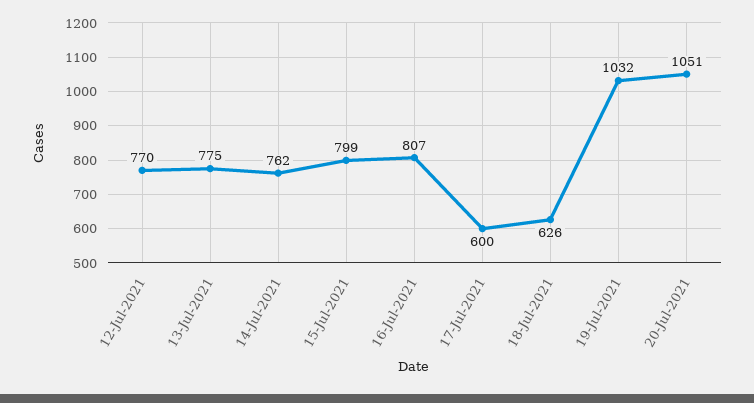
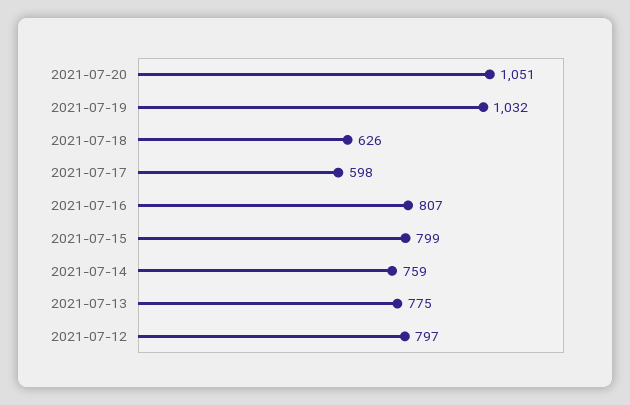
12-Jul-2021: 770 -> 797
14-Jul-2021: 762 -> 759
17-Jul-2021: 600 -> 598

